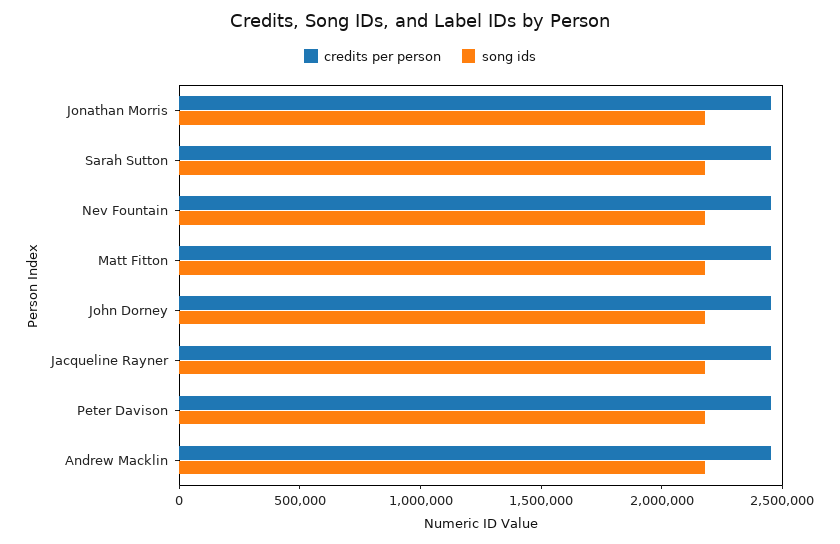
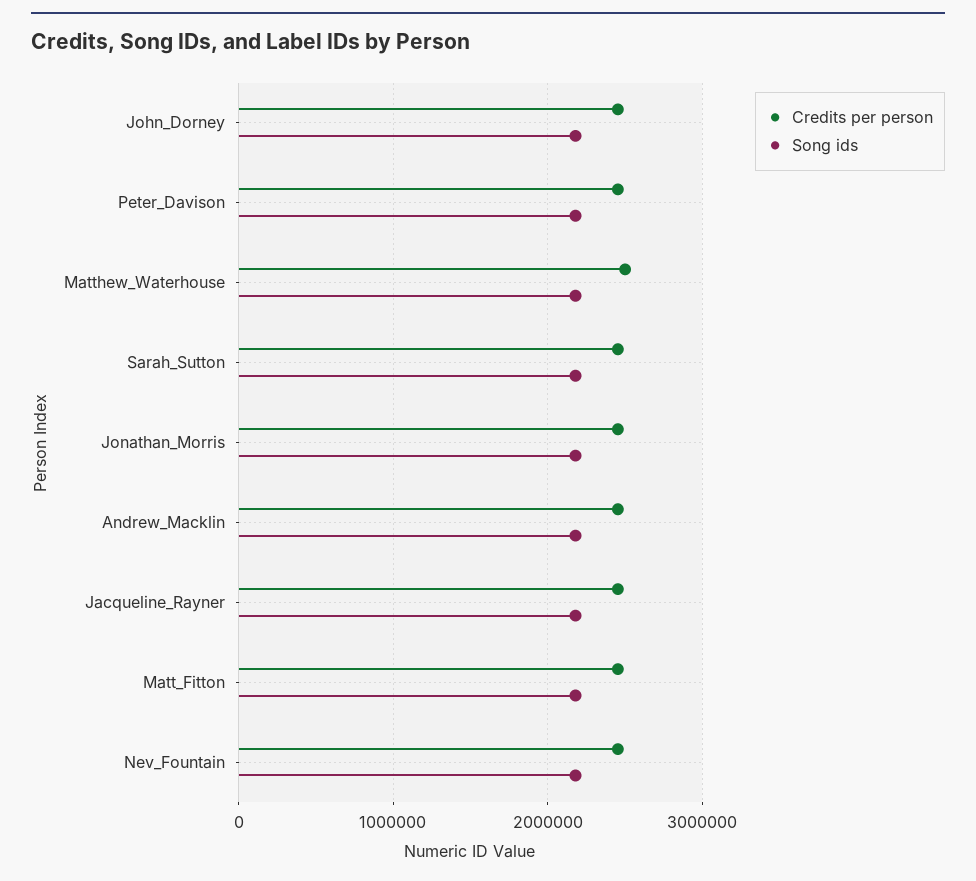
credits per person, Matthew_Waterhouse: none -> 2500000
song ids, Matthew_Waterhouse: none -> 2200000

